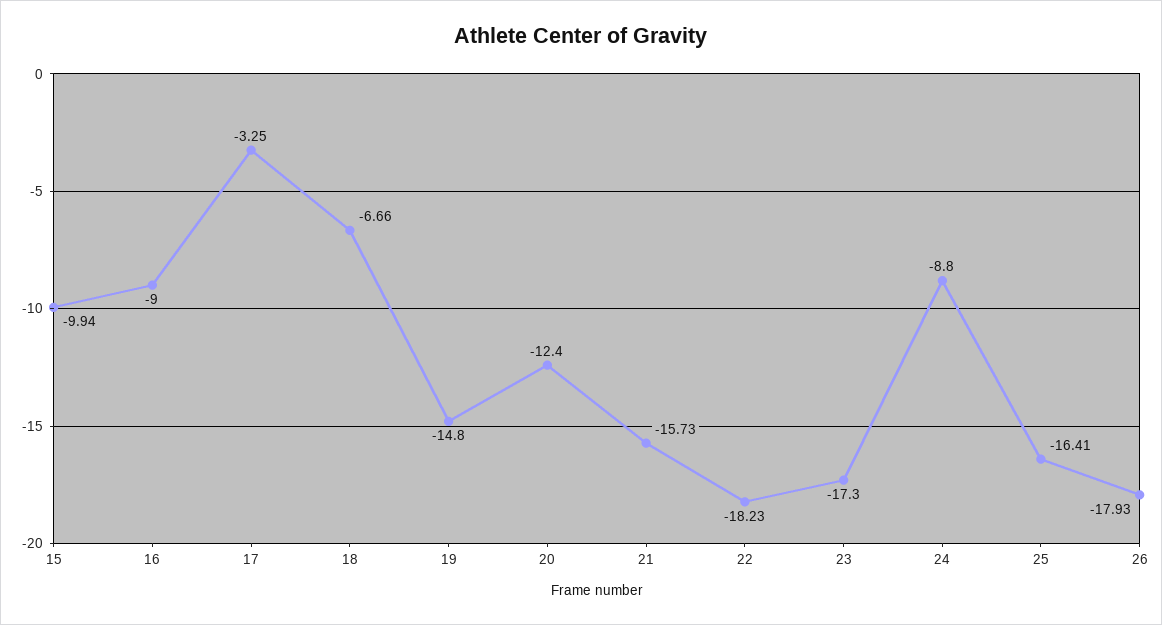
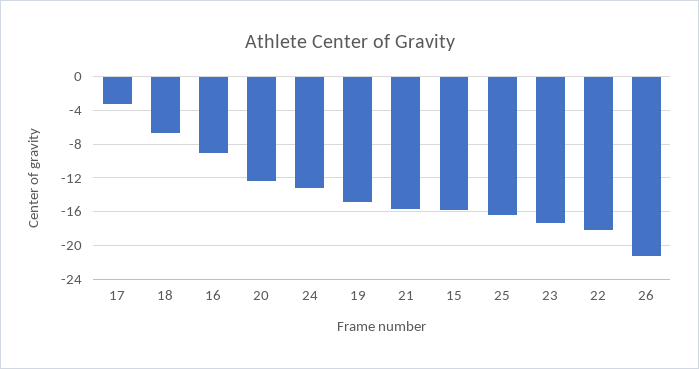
15: -9.94 -> -16
24: -8.8 -> -13
26: -17.93 -> -21

